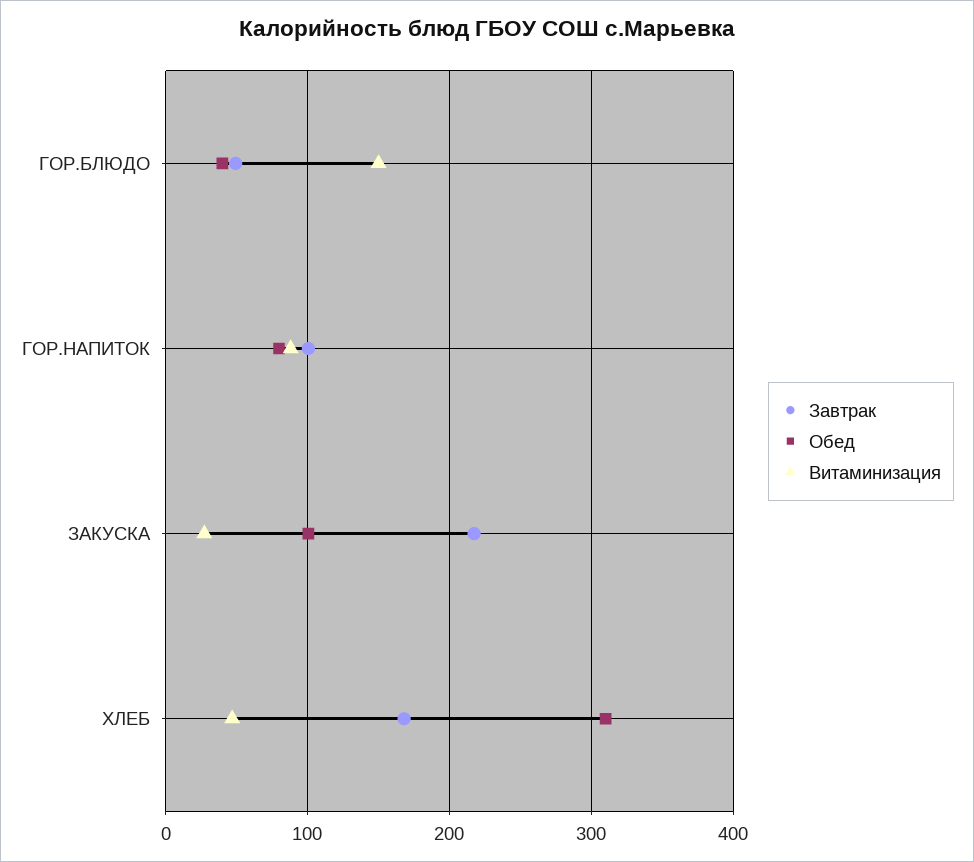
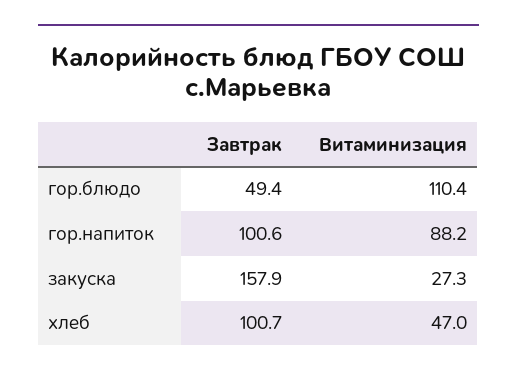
Обед, ГОР.БЛЮДО: 40 -> none
Витаминизация, ГОР.БЛЮДО: 150 -> 110.4
Обед, ГОР.НАПИТОК: 80 -> none
Завтрак, ЗАКУСКА: 220 -> 157.9
Обед, ЗАКУСКА: 100 -> none
Завтрак, ХЛЕБ: 170 -> 100.7
Обед, ХЛЕБ: 310 -> none

